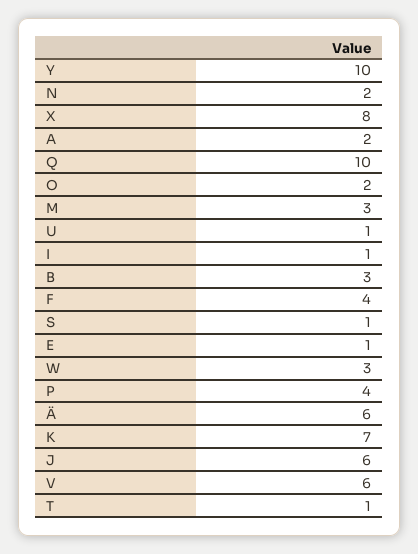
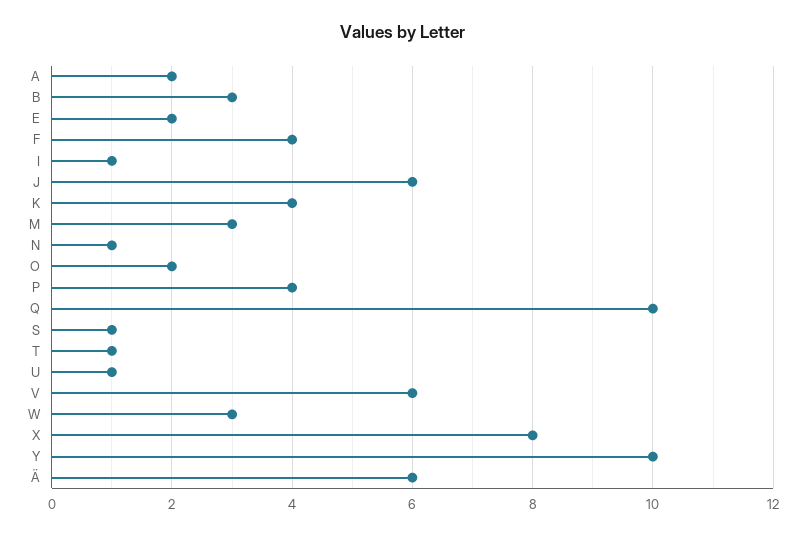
N: 2 -> 1
E: 1 -> 2
K: 7 -> 4

